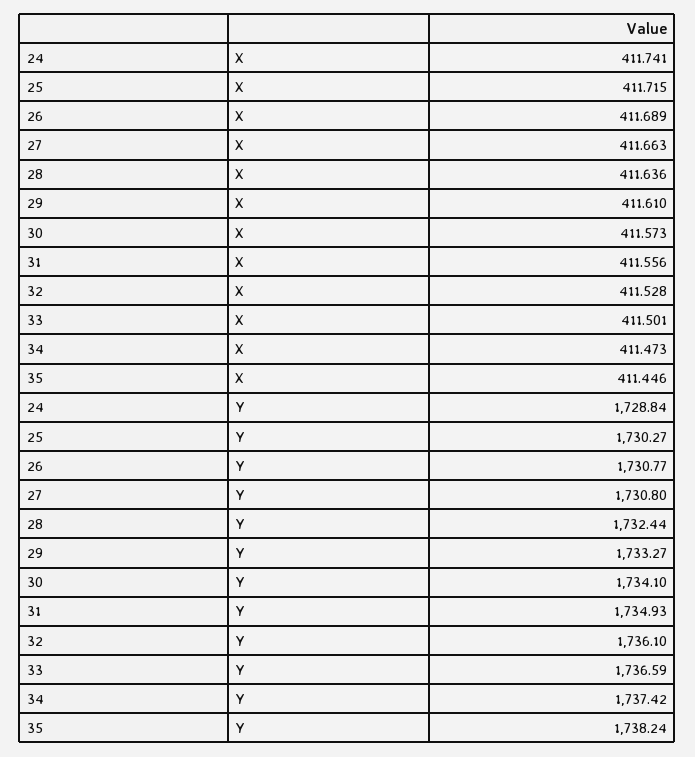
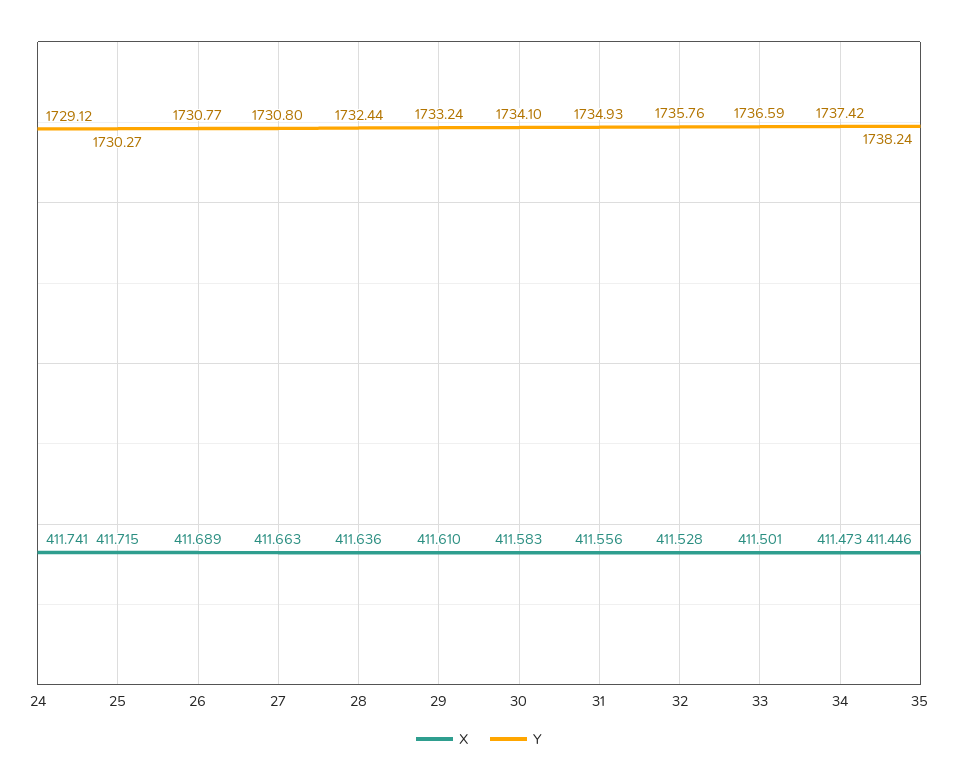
X, 30: 411.573 -> 411.583
Y, 24: 1728.84 -> 1729.12
Y, 29: 1733.27 -> 1733.24
Y, 32: 1736.1 -> 1735.76

